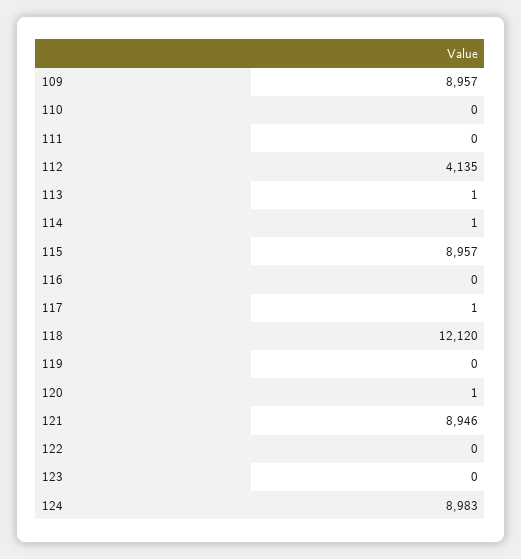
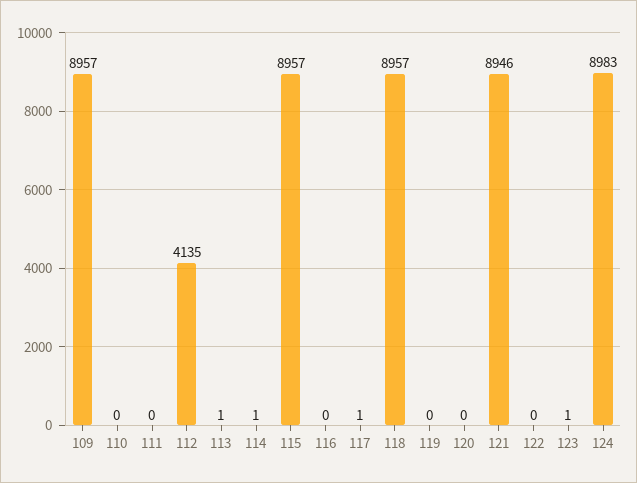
118: 12120 -> 8957
120: 1 -> 0
123: 0 -> 1

